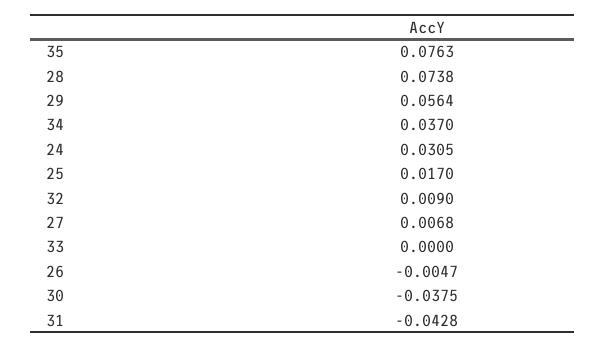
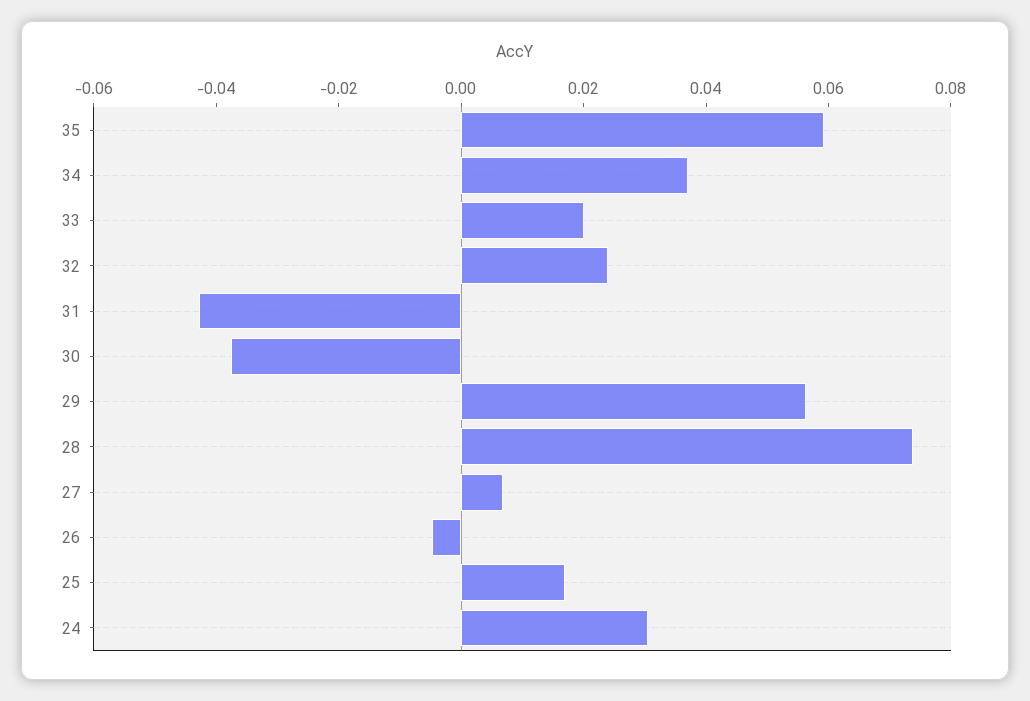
35: 0.0763 -> 0.06
32: 0.009 -> 0.025
33: 0 -> 0.02

